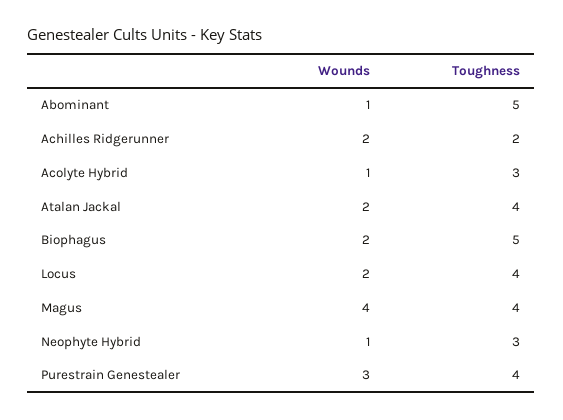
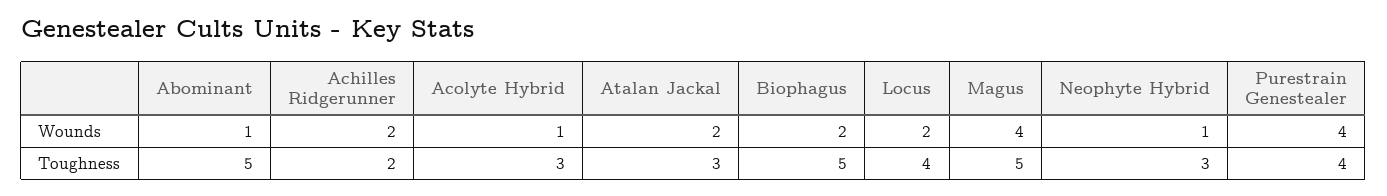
Toughness, Atalan Jackal: 4 -> 3
Toughness, Magus: 4 -> 5
Wounds, Purestrain Genestealer: 3 -> 4

